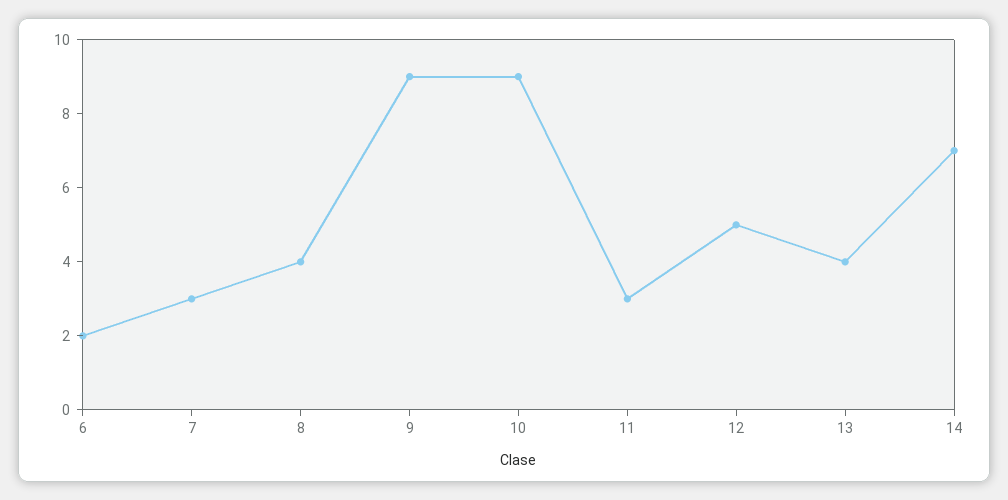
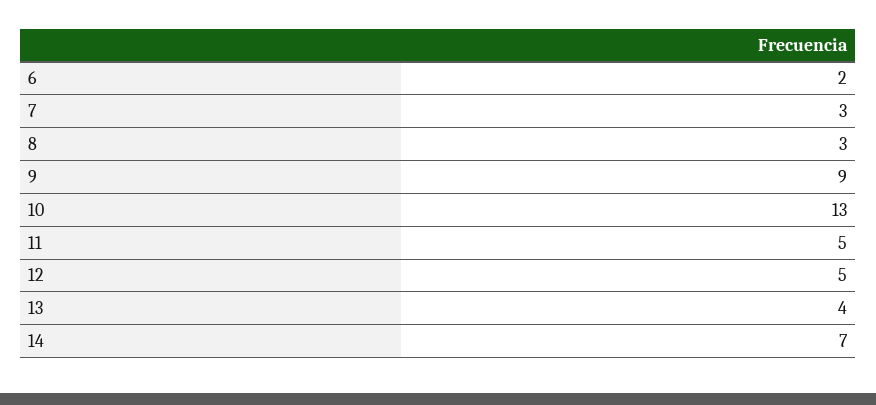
8: 4 -> 3
10: 9 -> 13
11: 3 -> 5

